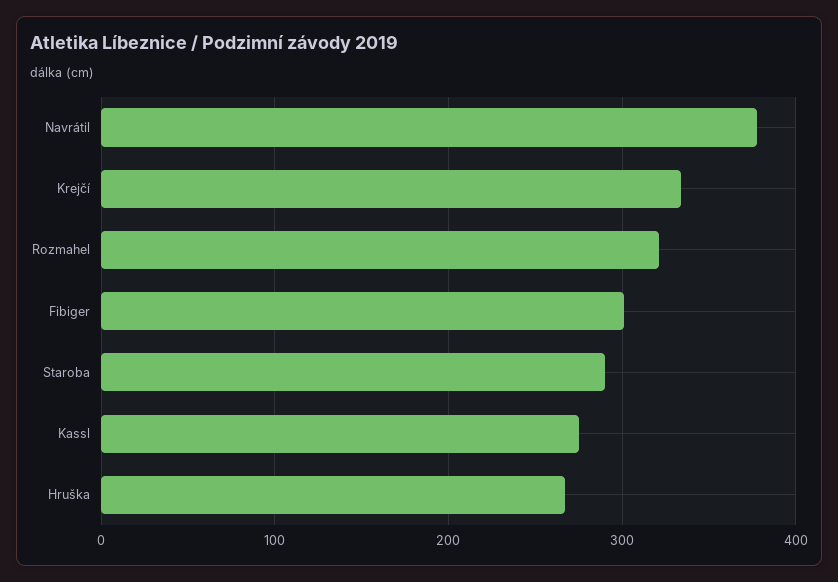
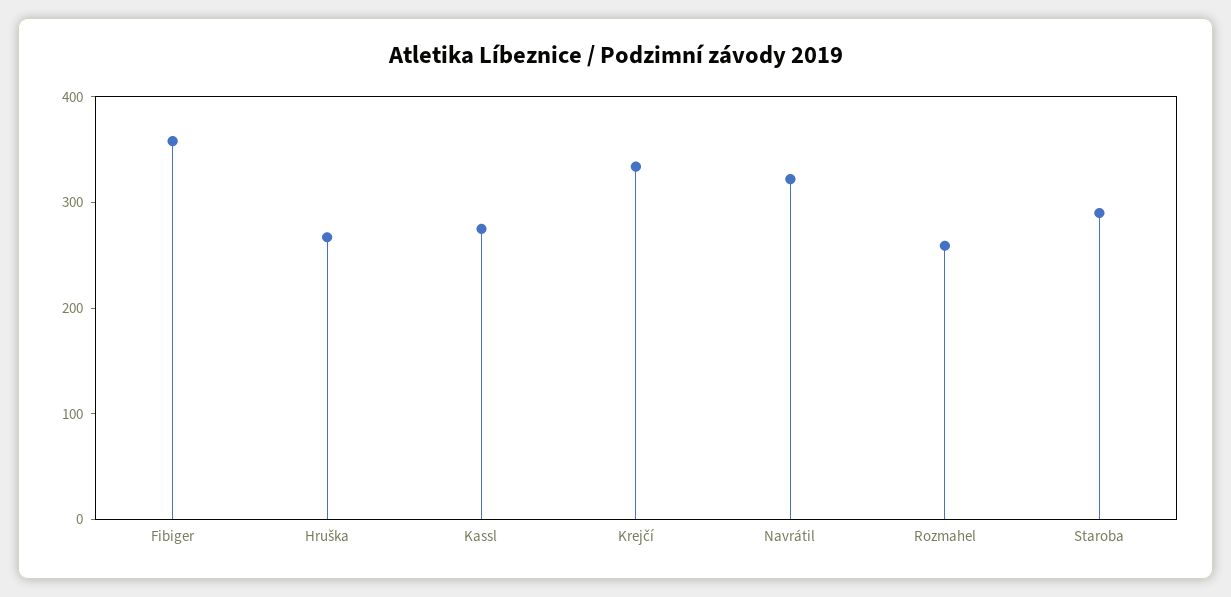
Navrátil: 380 -> 320
Rozmahel: 320 -> 260
Fibiger: 300 -> 360

